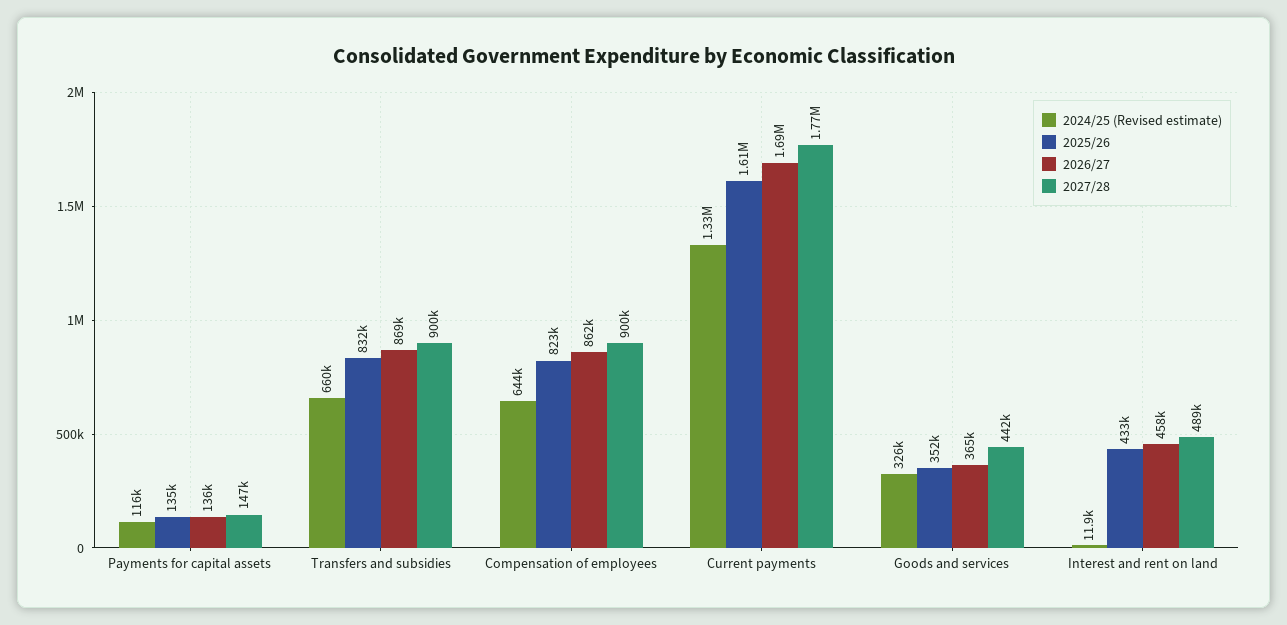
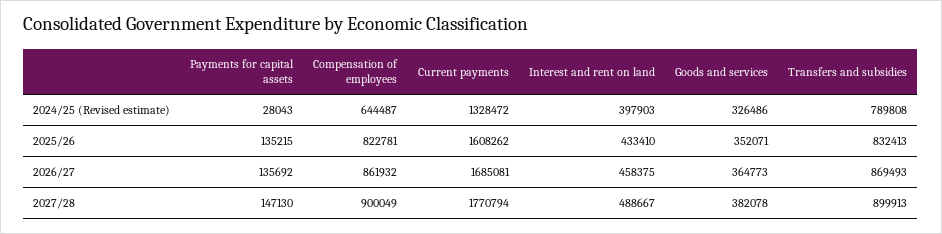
2024/25 (Revised estimate), Payments for capital assets: 116000 -> 28043
2024/25 (Revised estimate), Transfers and subsidies: 660000 -> 789808
2027/28, Goods and services: 442000 -> 382078
2024/25 (Revised estimate), Interest and rent on land: 11900 -> 397903

